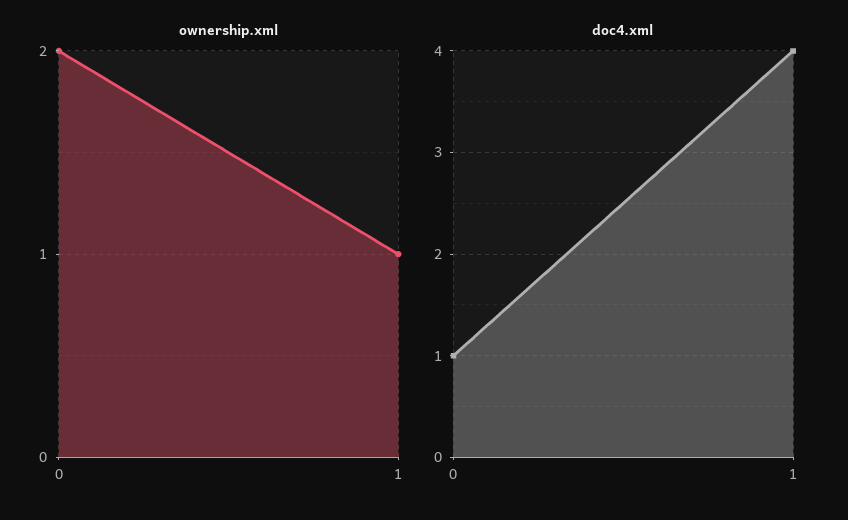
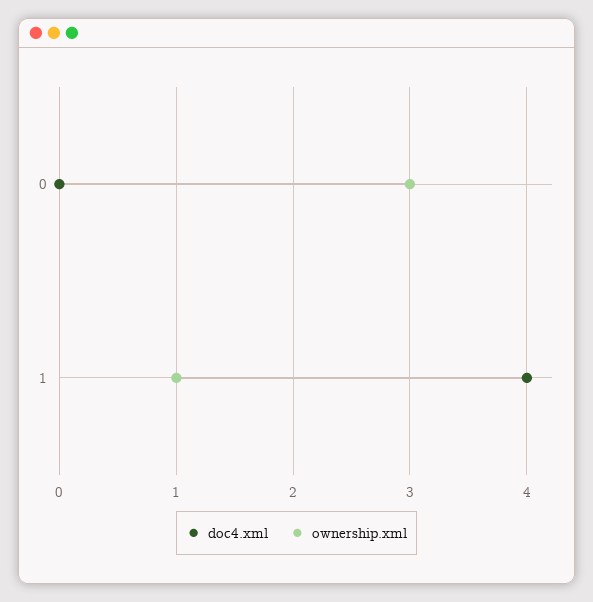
ownership.xml, 0: 2 -> 3
doc4.xml, 0: 1 -> 0

